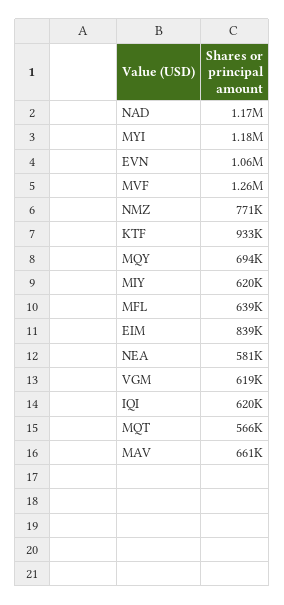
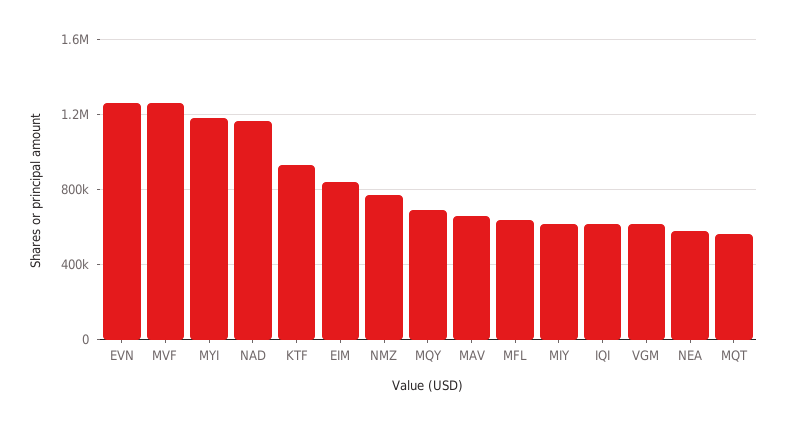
EVN: 1060000 -> 1250000

